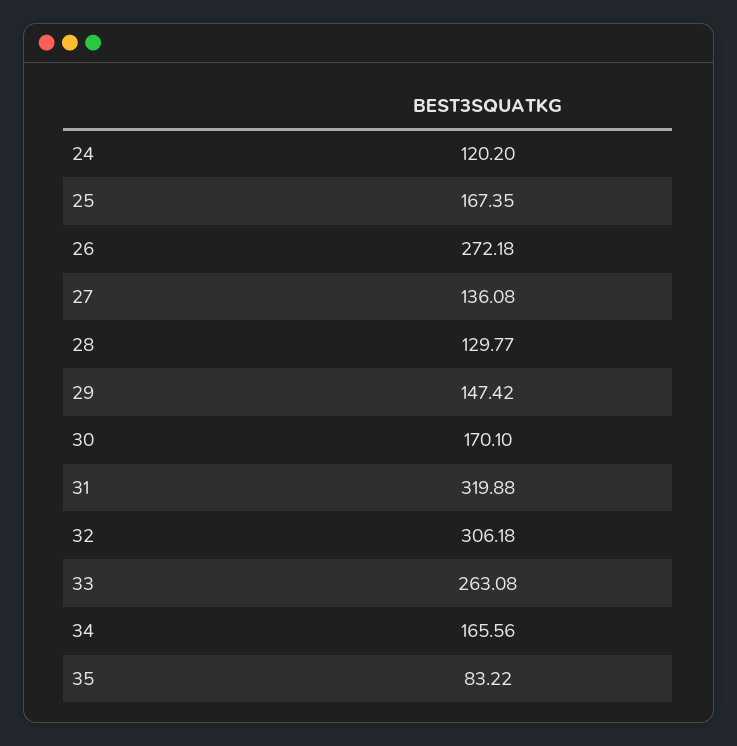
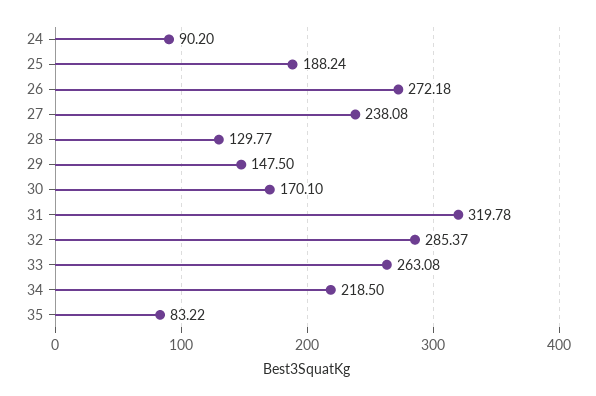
24: 120.2 -> 90.2
25: 167.35 -> 188.24
27: 136.08 -> 238.08
29: 147.42 -> 147.5
31: 319.88 -> 319.78
32: 306.18 -> 285.37
34: 165.56 -> 218.5

